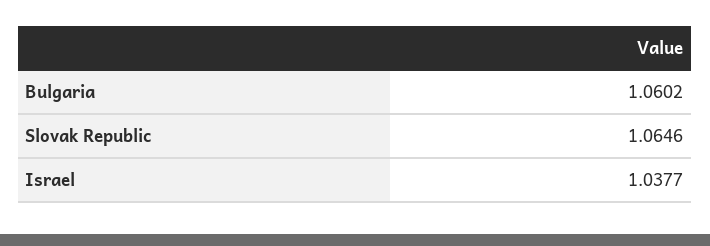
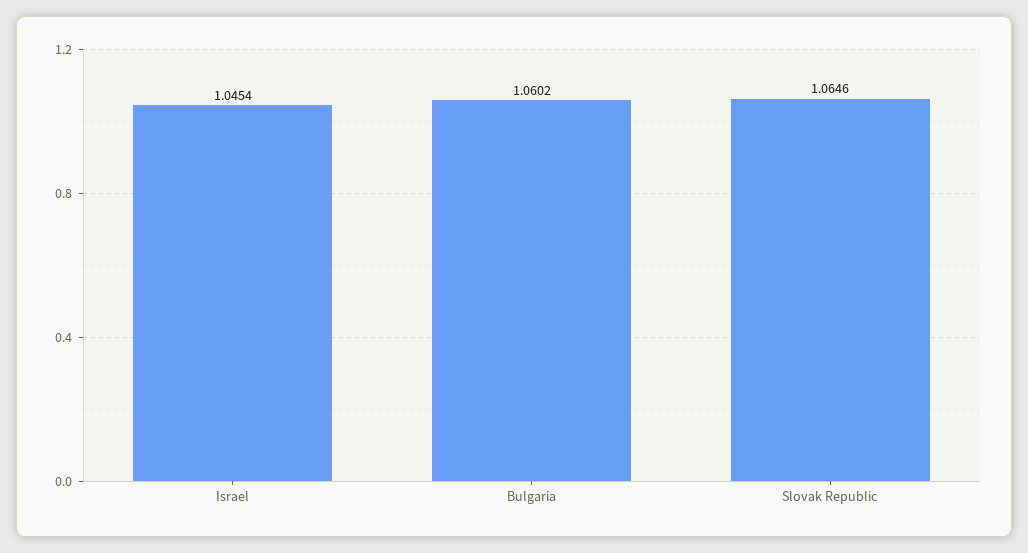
Israel: 1.0377 -> 1.0454

